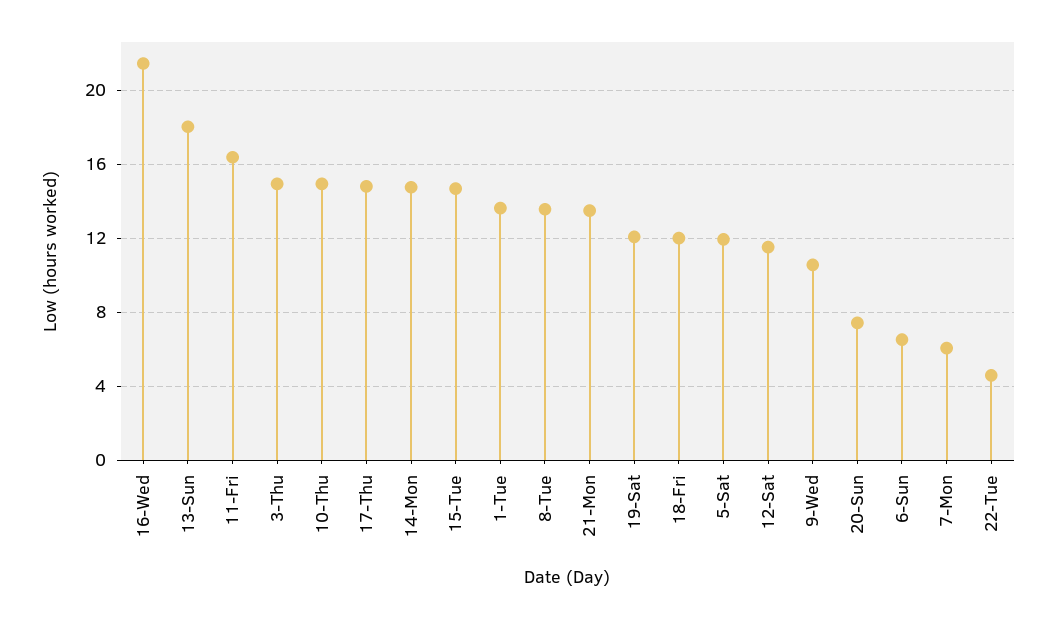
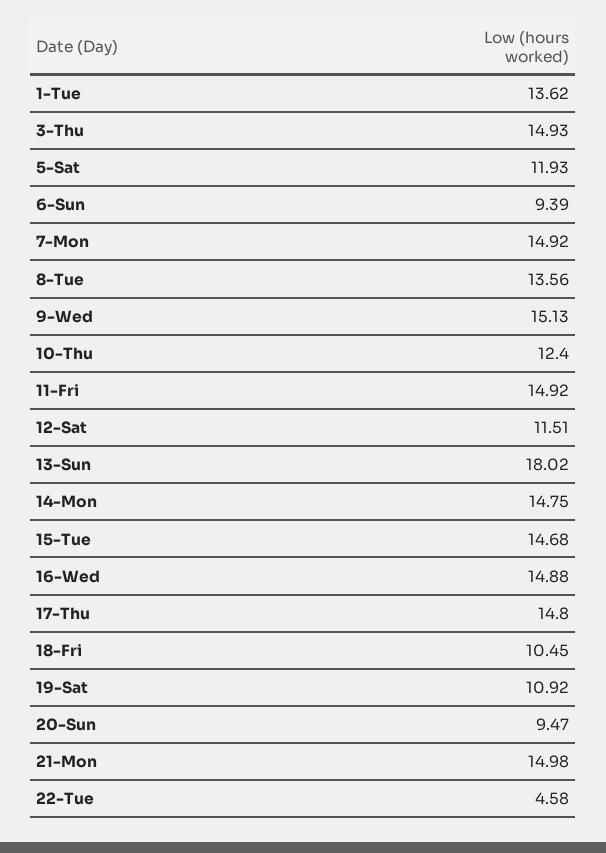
16-Wed: 21.5 -> 14.88
11-Fri: 16.5 -> 14.92
10-Thu: 15 -> 12.4
21-Mon: 13.5 -> 14.98
19-Sat: 12 -> 10.92
18-Fri: 12 -> 10.45
9-Wed: 10.5 -> 15.13
20-Sun: 7.5 -> 9.47
6-Sun: 6.5 -> 9.39
7-Mon: 6 -> 14.92

